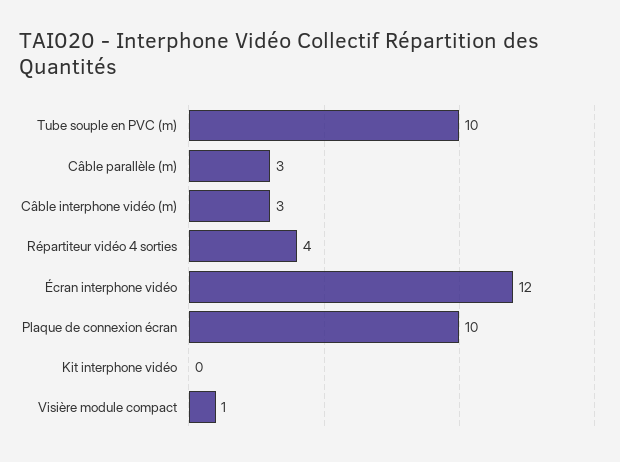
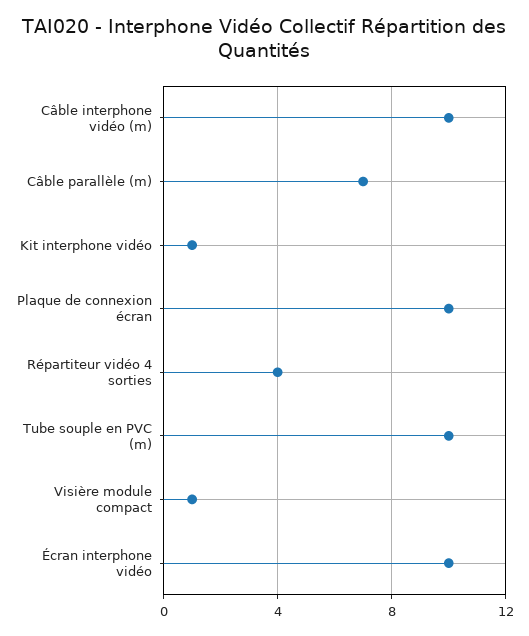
Câble parallèle (m): 3 -> 7
Câble interphone vidéo (m): 3 -> 10
Écran interphone vidéo: 12 -> 10
Kit interphone vidéo: 0 -> 1

